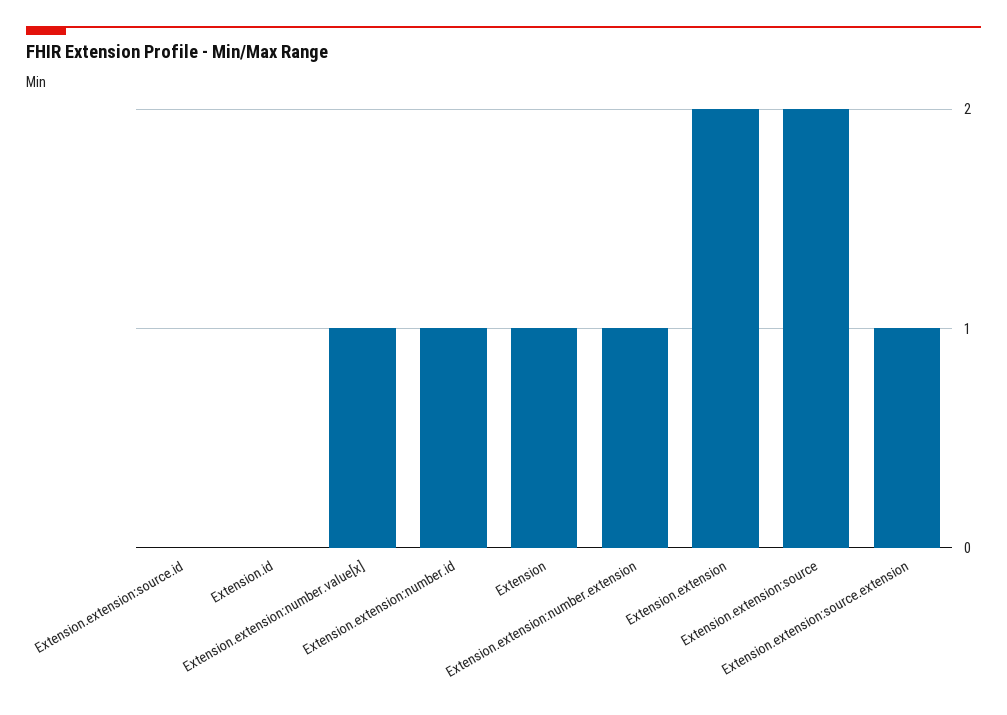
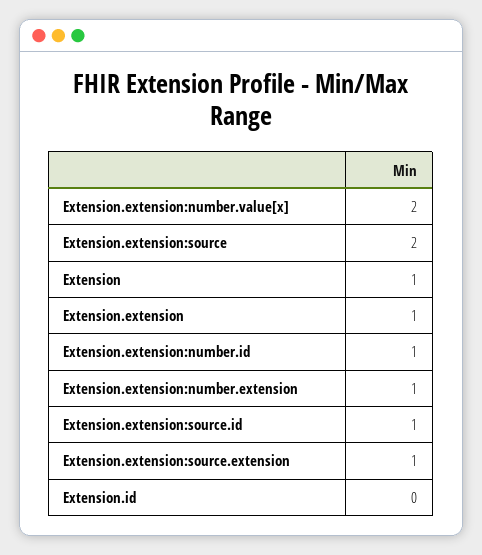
Extension.extension:source.id: 0 -> 1
Extension.extension:number.value[x]: 1 -> 2
Extension.extension: 2 -> 1

